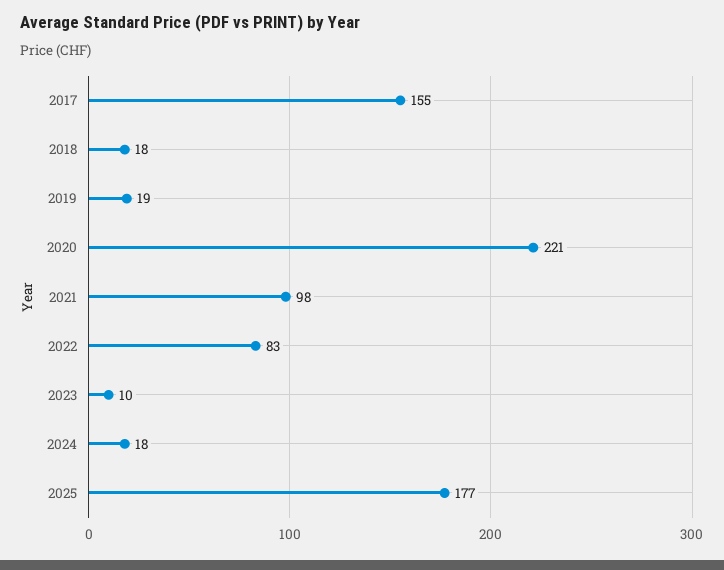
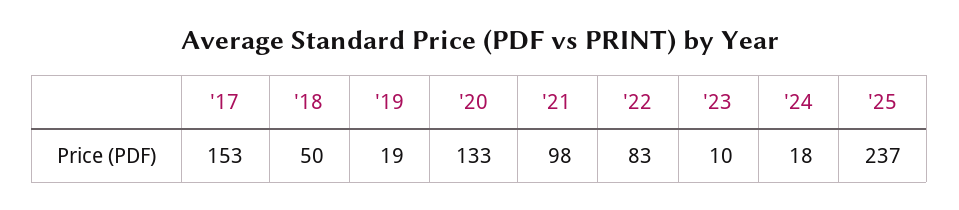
2017: 155 -> 153
2018: 18 -> 50
2020: 221 -> 133
2025: 177 -> 237

